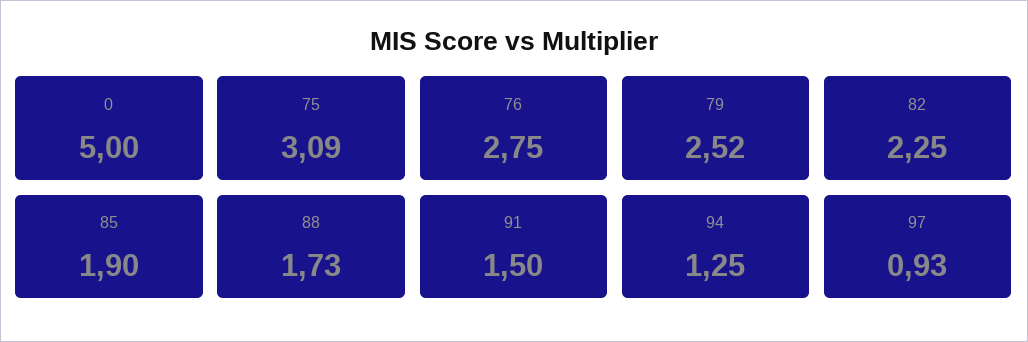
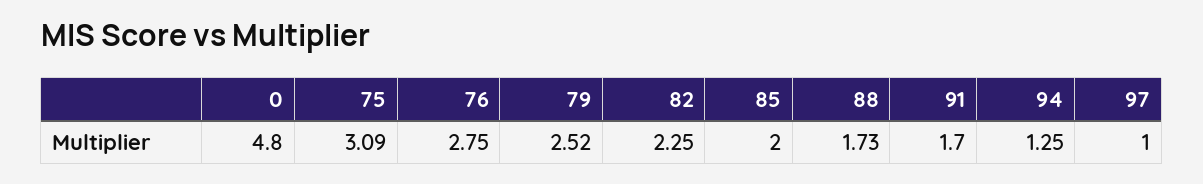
0: 5 -> 4.8
85: 1.9 -> 2
91: 1.5 -> 1.7
97: 0.93 -> 1

